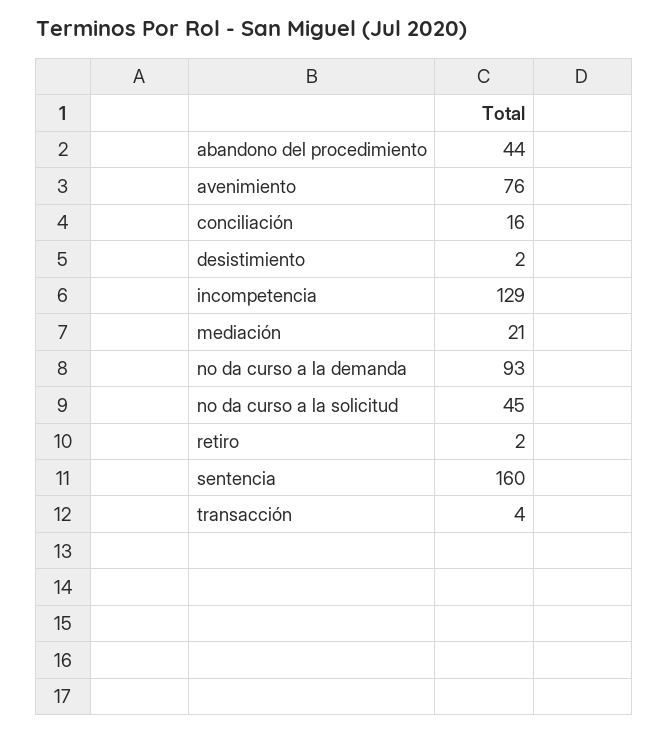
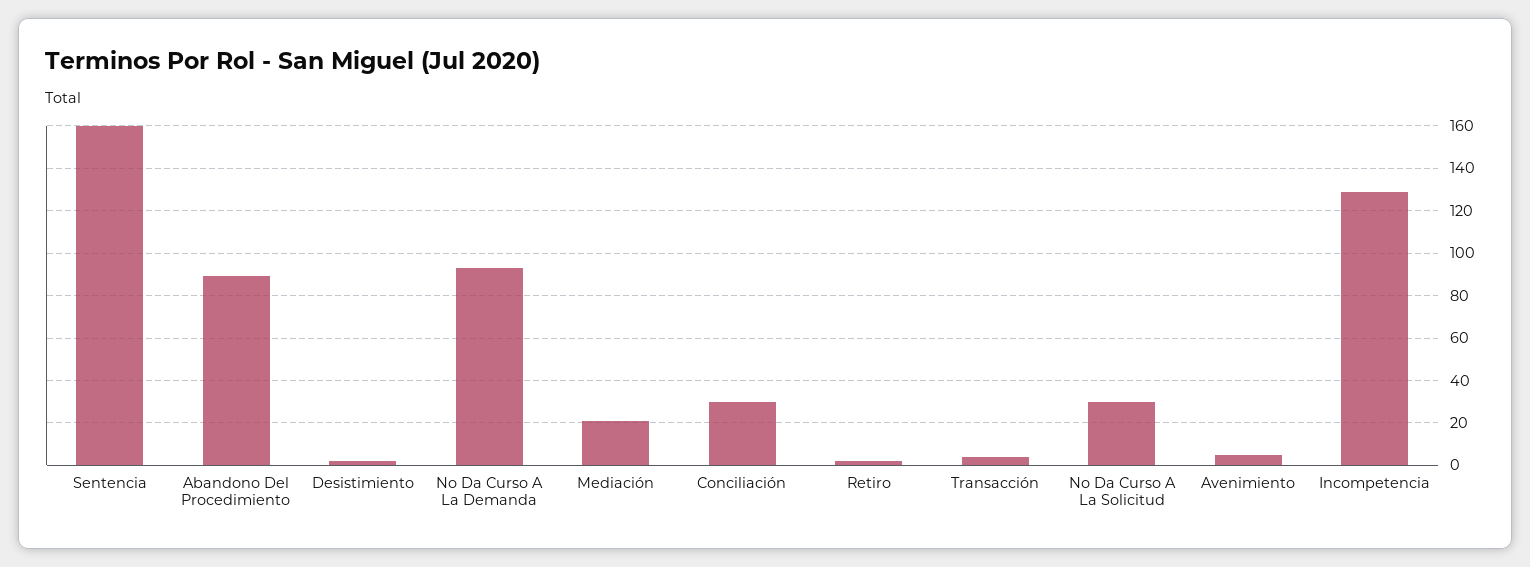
abandono del procedimiento: 44 -> 90
avenimiento: 76 -> 5
conciliación: 16 -> 30
no da curso a la solicitud: 45 -> 30

